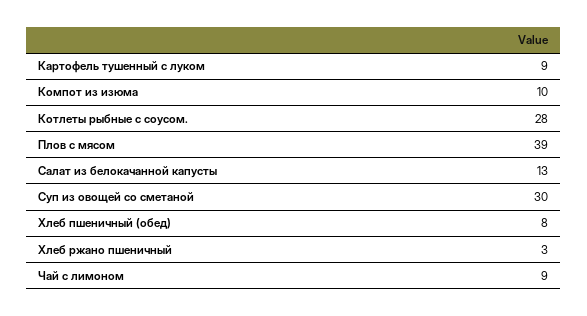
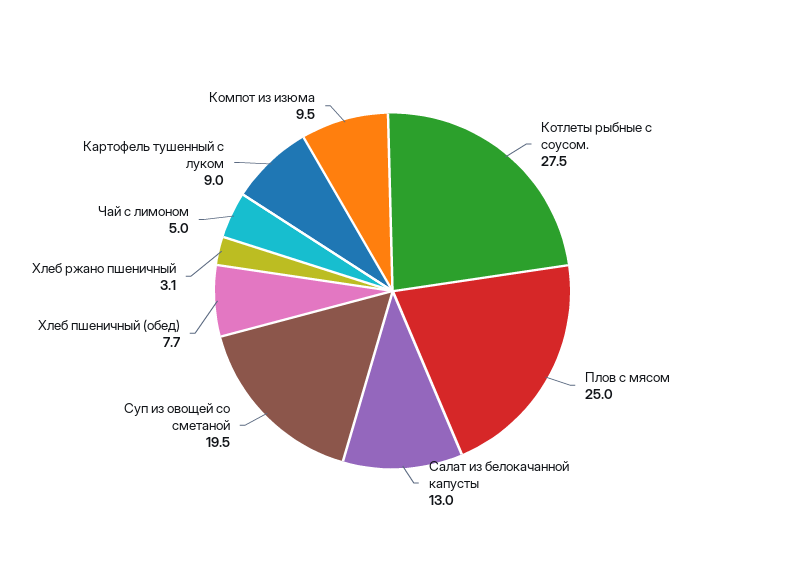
Плов с мясом: 39 -> 25
Суп из овощей со сметаной: 30 -> 19.5
Чай с лимоном: 9 -> 5

